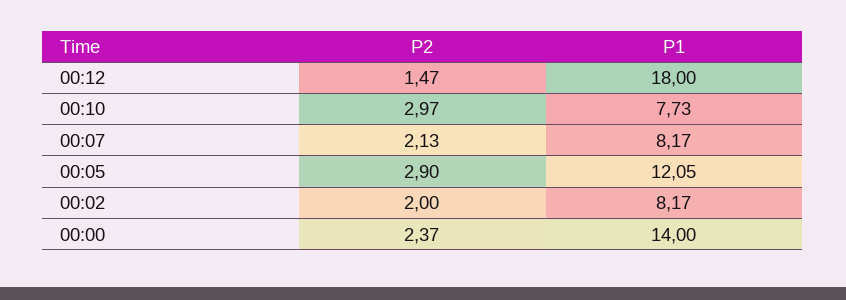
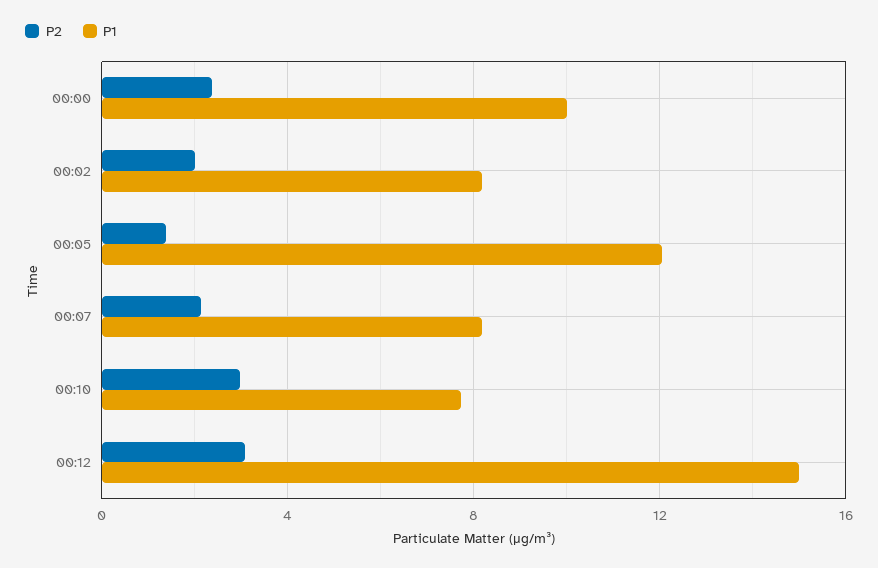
P2, 00:12: 1.47 -> 3
P1, 00:12: 18 -> 15
P2, 00:05: 2.9 -> 1.5
P1, 00:00: 14 -> 10

